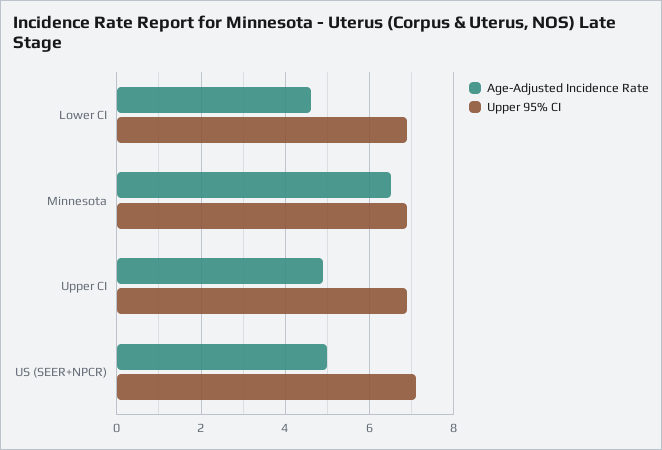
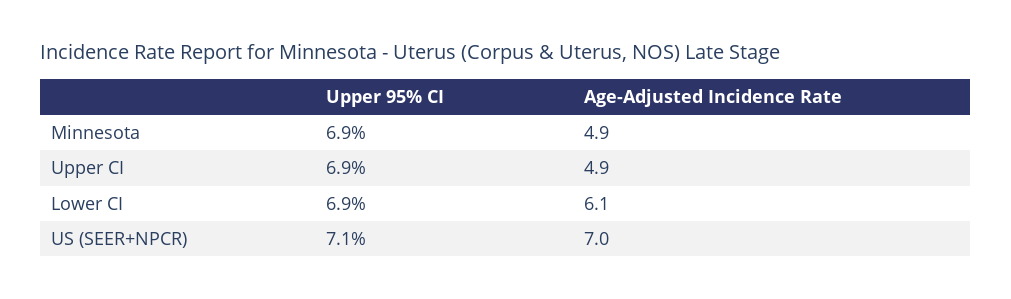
Age-Adjusted Incidence Rate, Lower CI: 4.5 -> 6.1
Age-Adjusted Incidence Rate, Minnesota: 6.5 -> 4.9
Age-Adjusted Incidence Rate, US (SEER+NPCR): 5 -> 7

